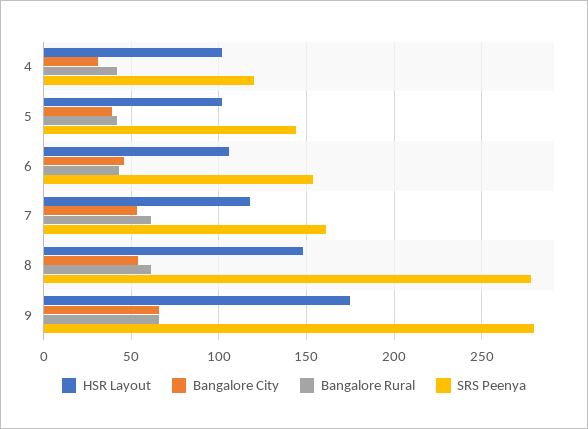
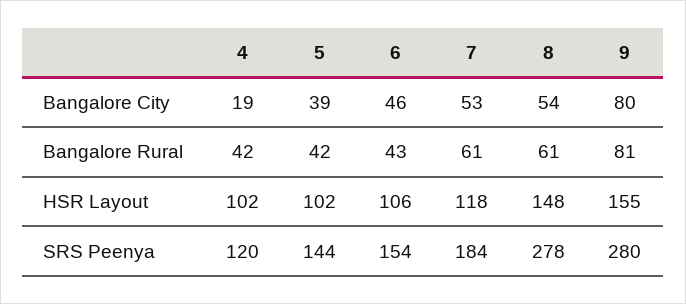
Bangalore City, 4: 30 -> 19
SRS Peenya, 7: 160 -> 184
HSR Layout, 9: 175 -> 155
Bangalore City, 9: 65 -> 80
Bangalore Rural, 9: 65 -> 81

